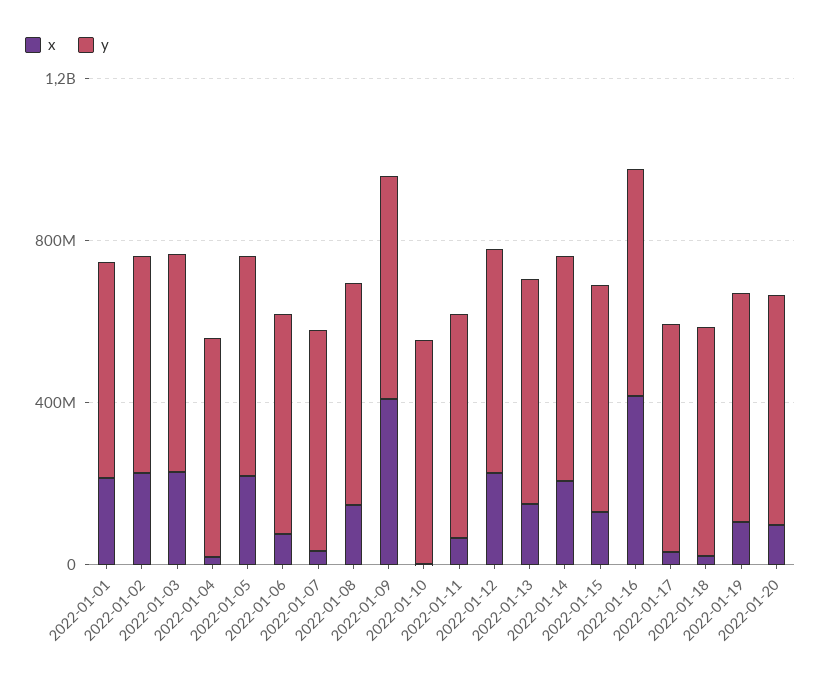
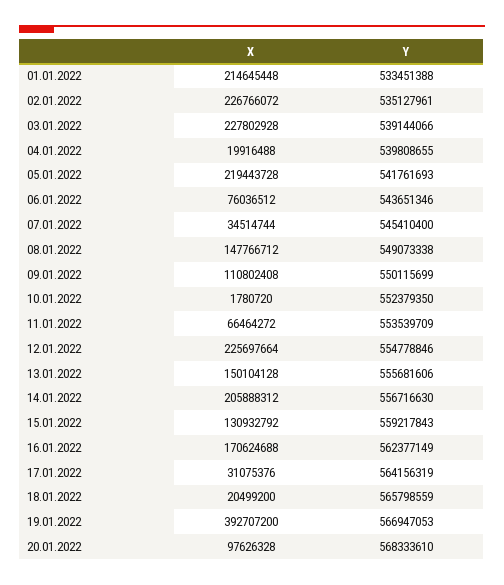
x, 2022-01-09: 400000000 -> 110802408
x, 2022-01-16: 400000000 -> 170624688
x, 2022-01-19: 100000000 -> 392707200

